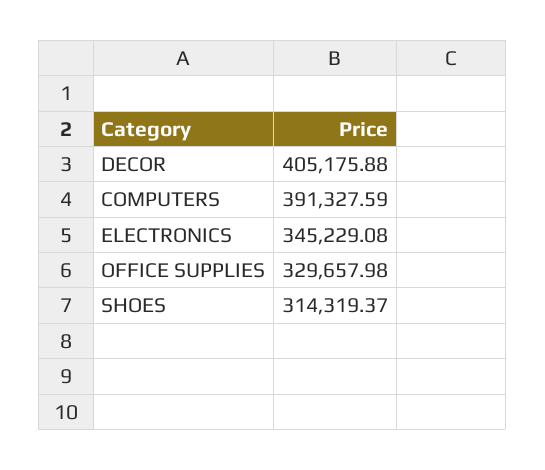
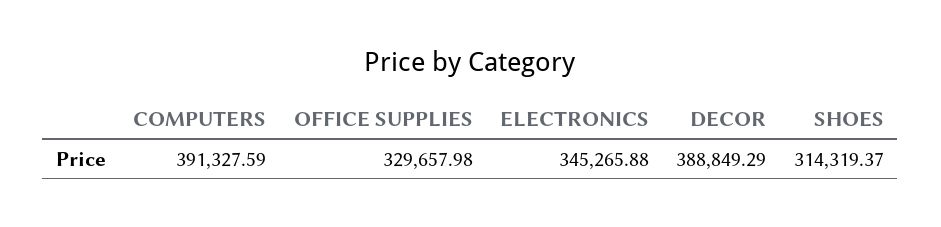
DECOR: 405175.88 -> 388849.29
ELECTRONICS: 345229.08 -> 345265.88

